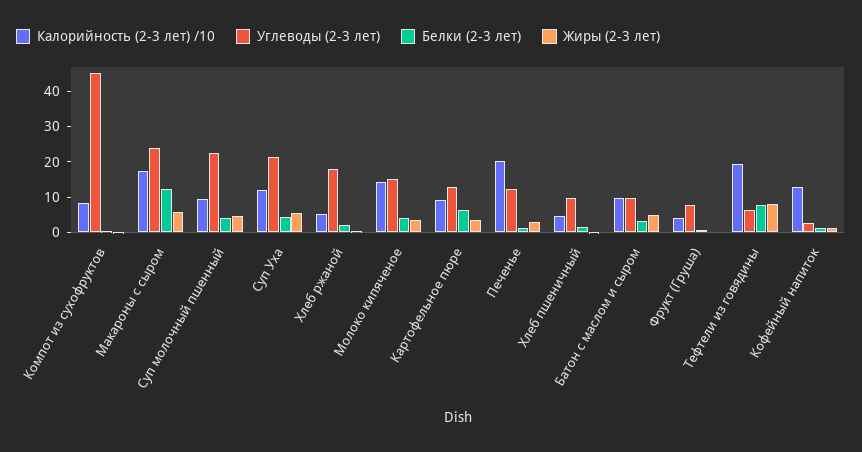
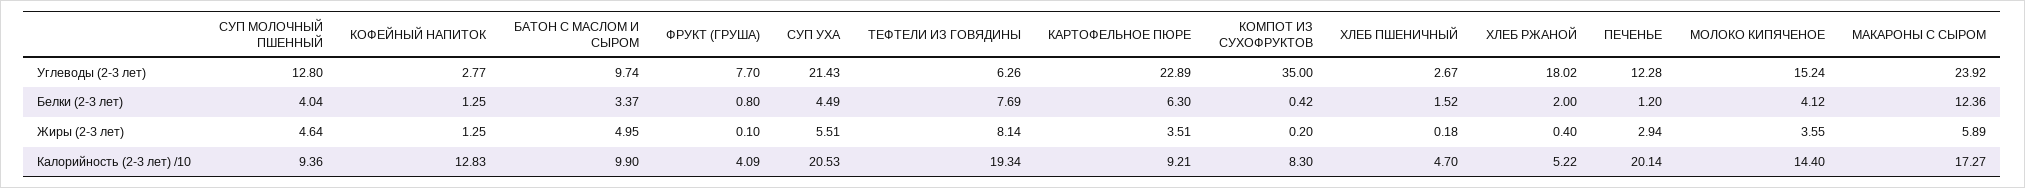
Углеводы (2-3 лет), Компот из сухофруктов: 45 -> 35
Углеводы (2-3 лет), Суп молочный пшенный: 22.5 -> 12.8
Калорийность (2-3 лет) /10, Суп Уха: 12.5 -> 20.53
Углеводы (2-3 лет), Картофельное пюре: 12.5 -> 22.89
Углеводы (2-3 лет), Хлеб пшеничный: 10 -> 2.67

